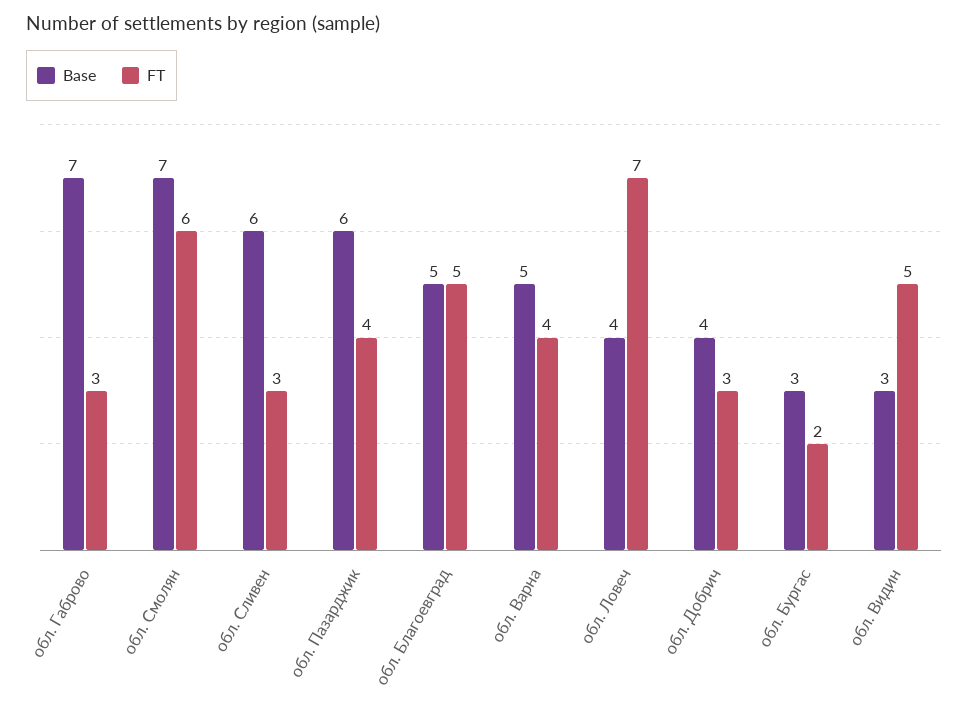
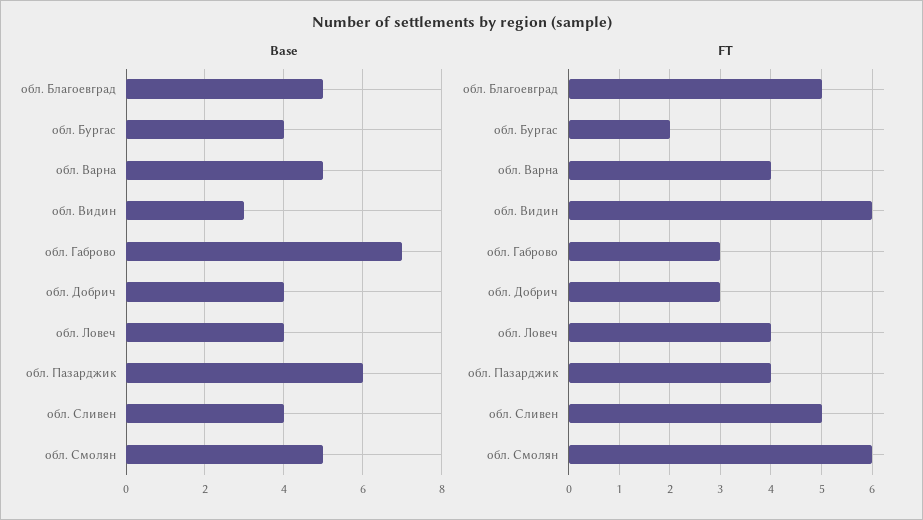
Base, обл. Смолян: 7 -> 5
Base, обл. Сливен: 6 -> 4
FT, обл. Сливен: 3 -> 5
FT, обл. Ловеч: 7 -> 4
Base, обл. Бургас: 3 -> 4
FT, обл. Видин: 5 -> 6

